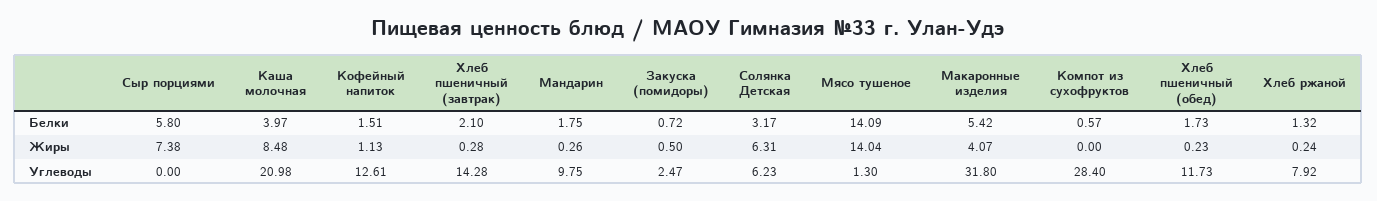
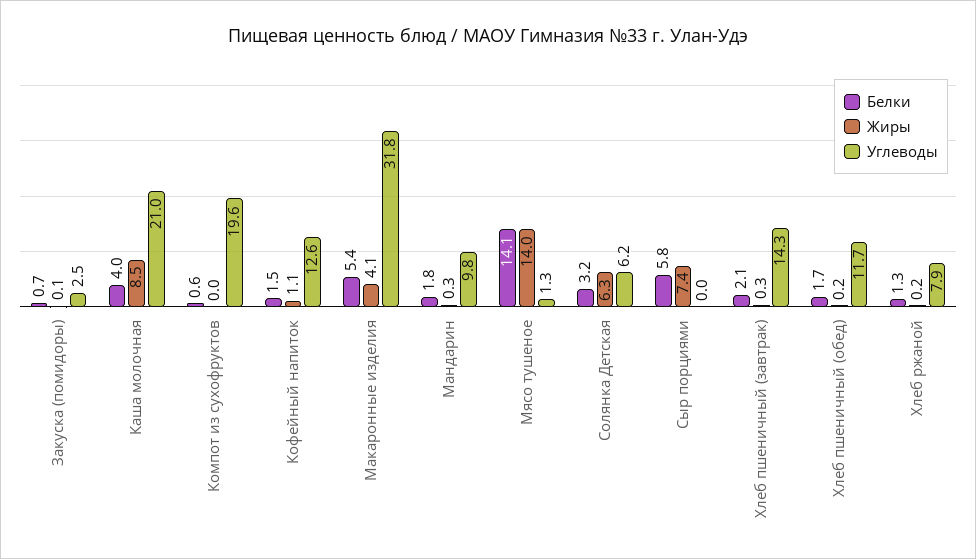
Жиры, Закуска (помидоры): 0.5 -> 0.1
Углеводы, Компот из сухофруктов: 28.4 -> 19.6

